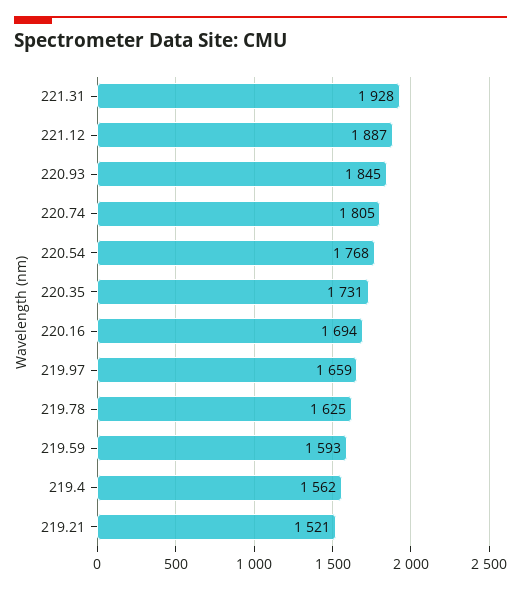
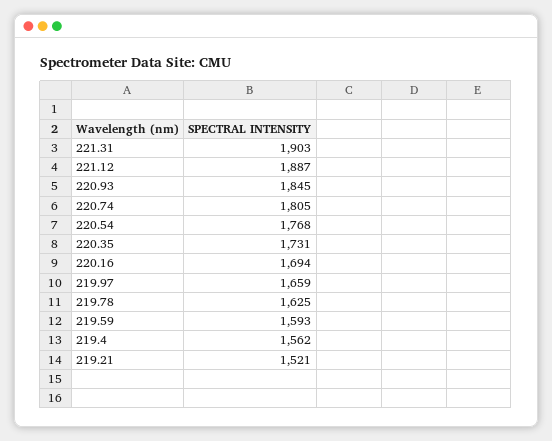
221.31: 1928 -> 1903

